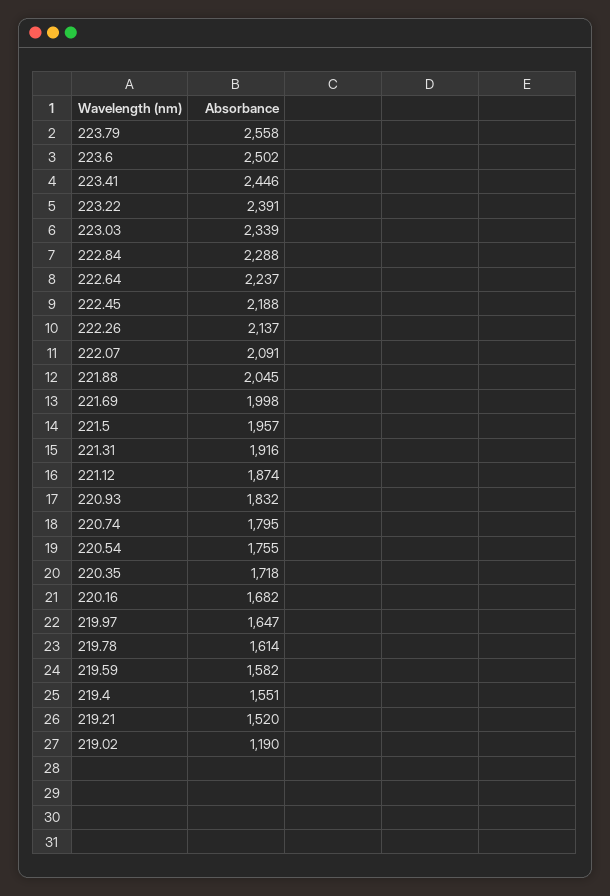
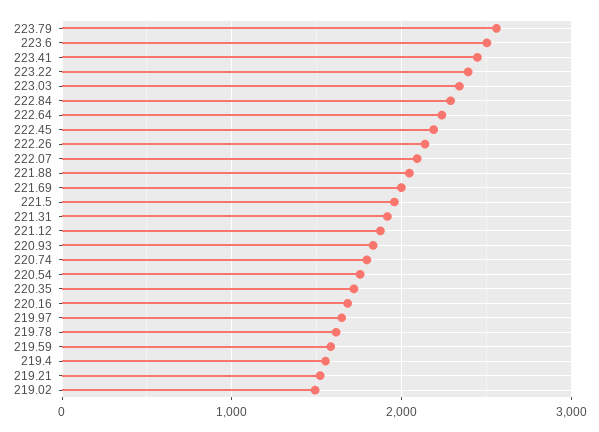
219.02: 1190 -> 1500

